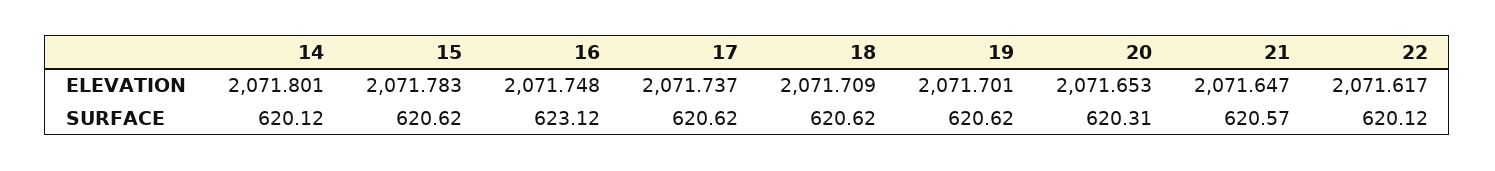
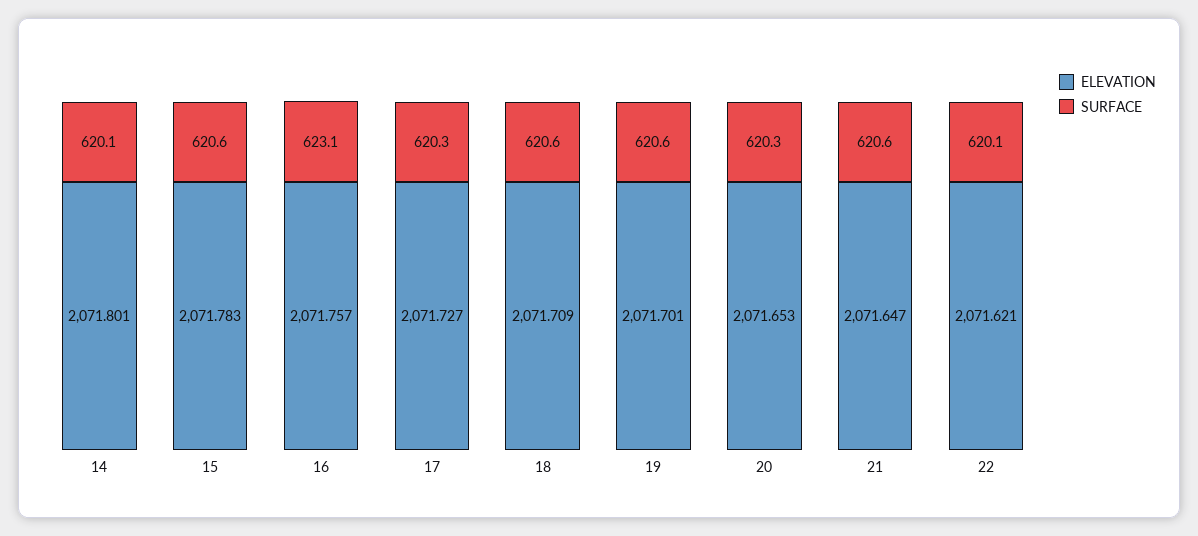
ELEVATION, 16: 2071.748 -> 2071.757
ELEVATION, 17: 2071.737 -> 2071.727
ELEVATION, 22: 2071.617 -> 2071.621
SURFACE, 17: 620.62 -> 620.3

